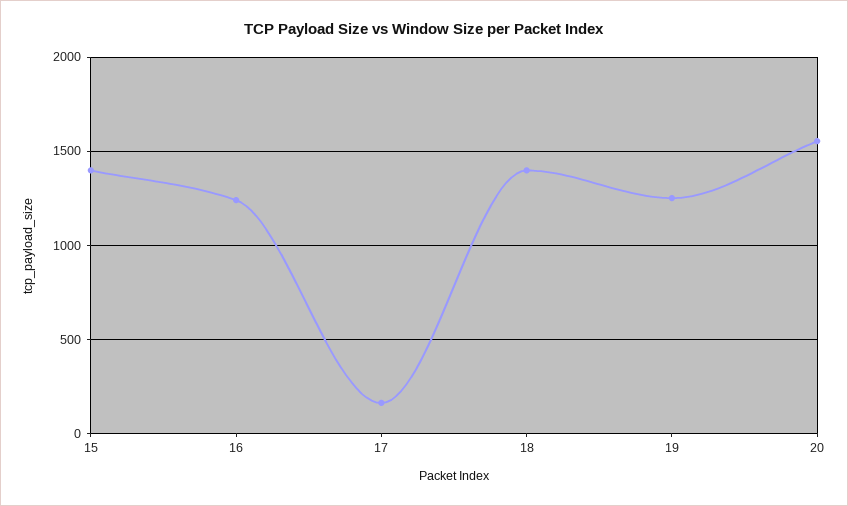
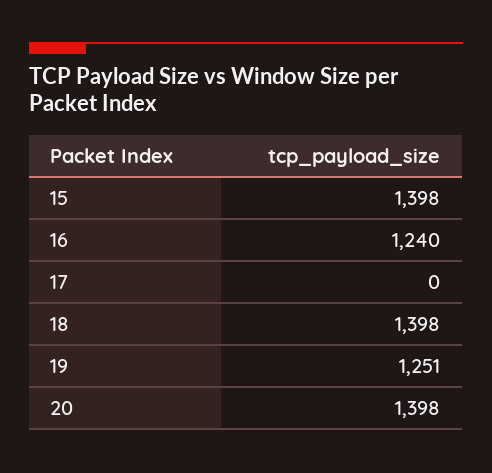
17: 150 -> 0
20: 1550 -> 1398

